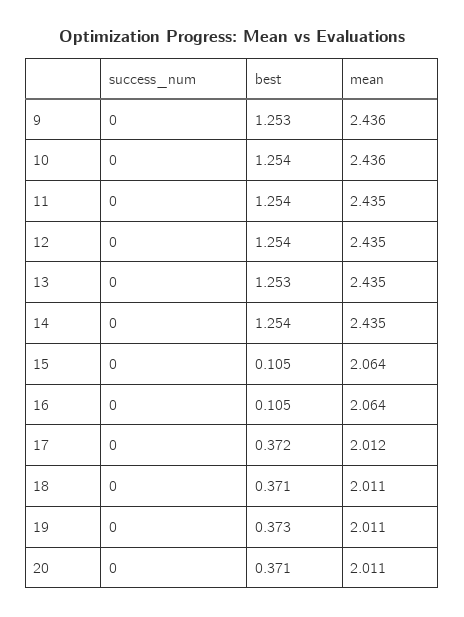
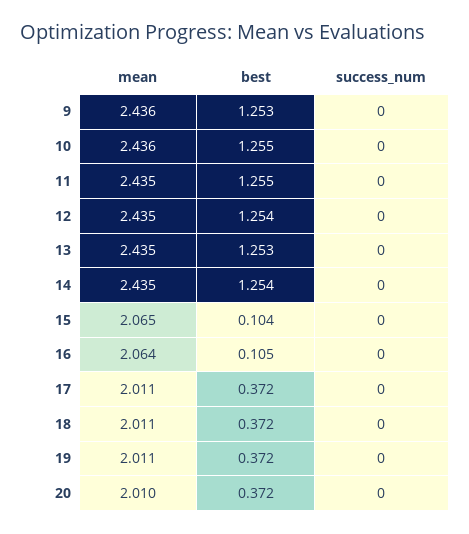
best, 10: 1.254 -> 1.255
best, 11: 1.254 -> 1.255
best, 15: 0.105 -> 0.104
mean, 15: 2.064 -> 2.065
mean, 17: 2.012 -> 2.011
best, 18: 0.371 -> 0.372
best, 19: 0.373 -> 0.372
best, 20: 0.371 -> 0.372
mean, 20: 2.011 -> 2.01

